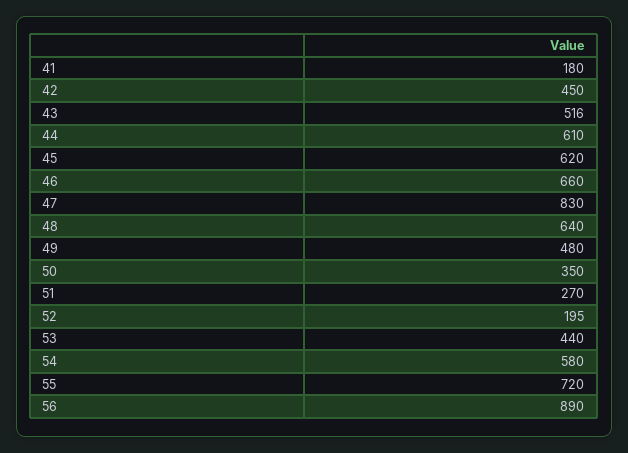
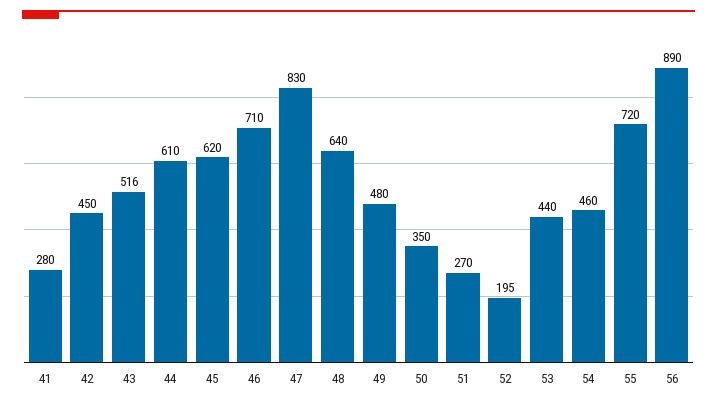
41: 180 -> 280
46: 660 -> 710
54: 580 -> 460

